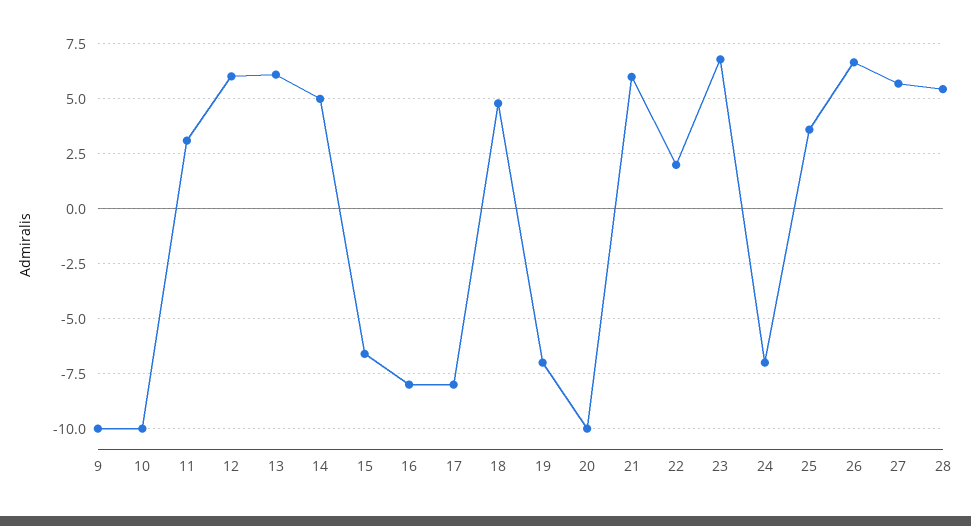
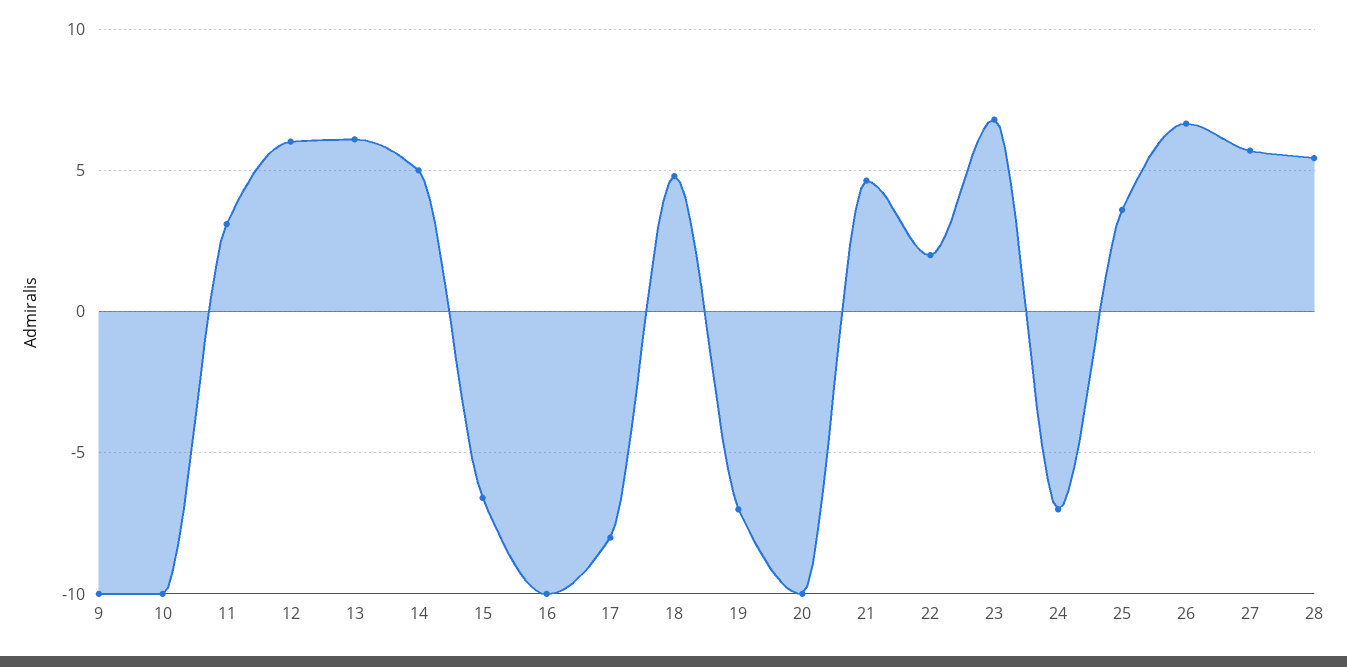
16: -8 -> -10
21: 6 -> 4.5

